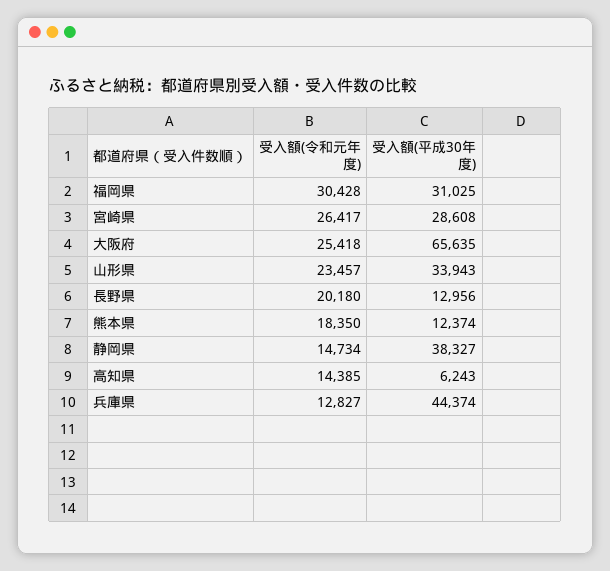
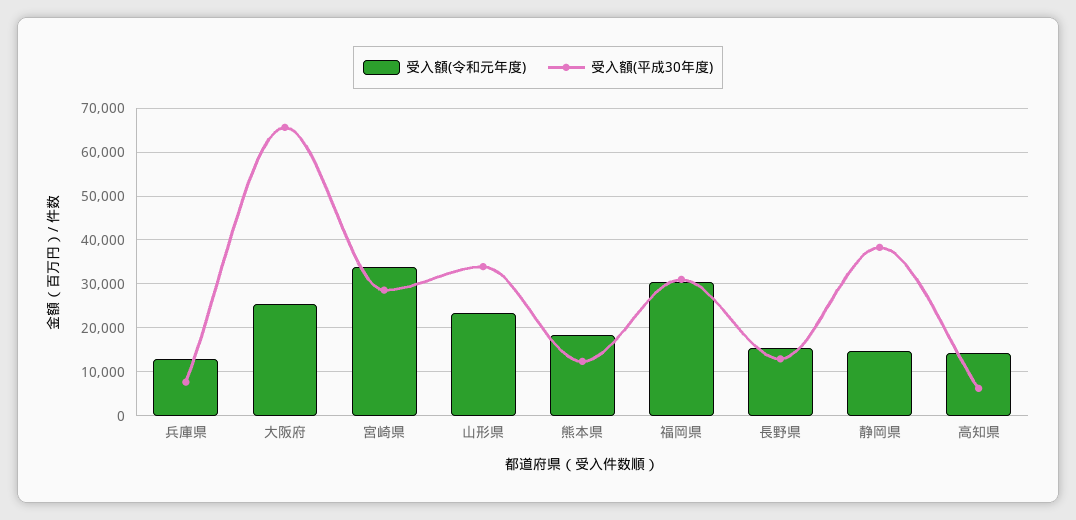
受入額(令和元年度), 宮崎県: 26417 -> 34000
受入額(令和元年度), 長野県: 20180 -> 16000
受入額(平成30年度), 兵庫県: 44374 -> 8000

